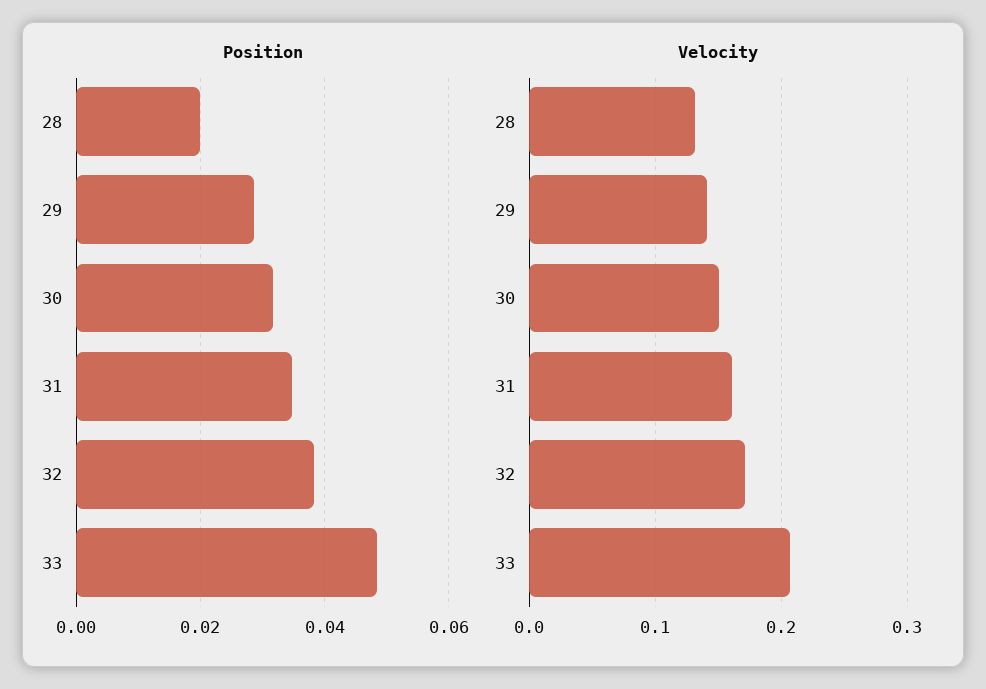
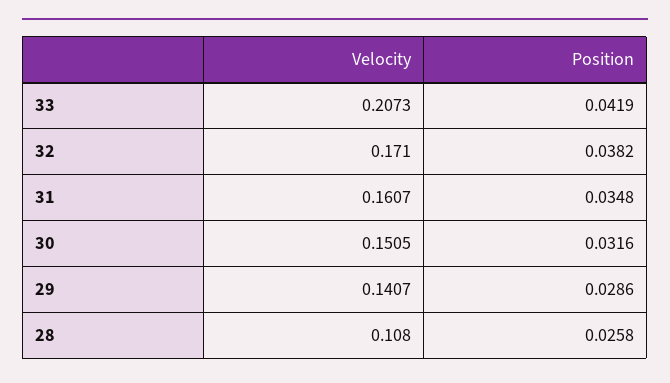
Position, 28: 0.02 -> 0.0258
Position, 33: 0.048 -> 0.0419
Velocity, 28: 0.13 -> 0.108

